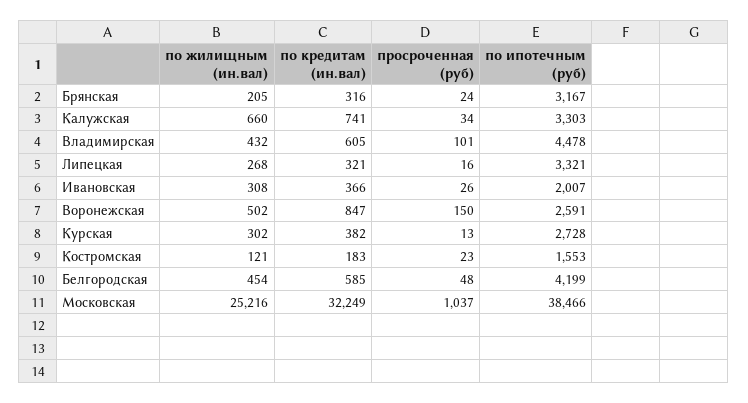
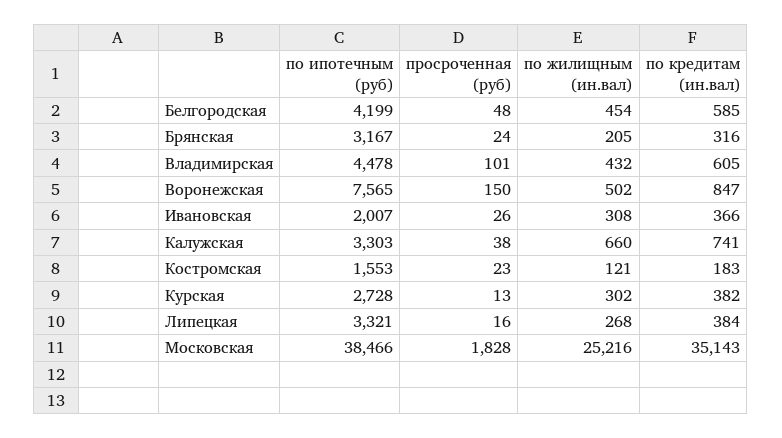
просроченная (руб), Калужская: 34 -> 38
по кредитам (ин.вал), Липецкая: 321 -> 384
по ипотечным (руб), Воронежская: 2591 -> 7565
по кредитам (ин.вал), Московская: 32249 -> 35143
просроченная (руб), Московская: 1037 -> 1828

